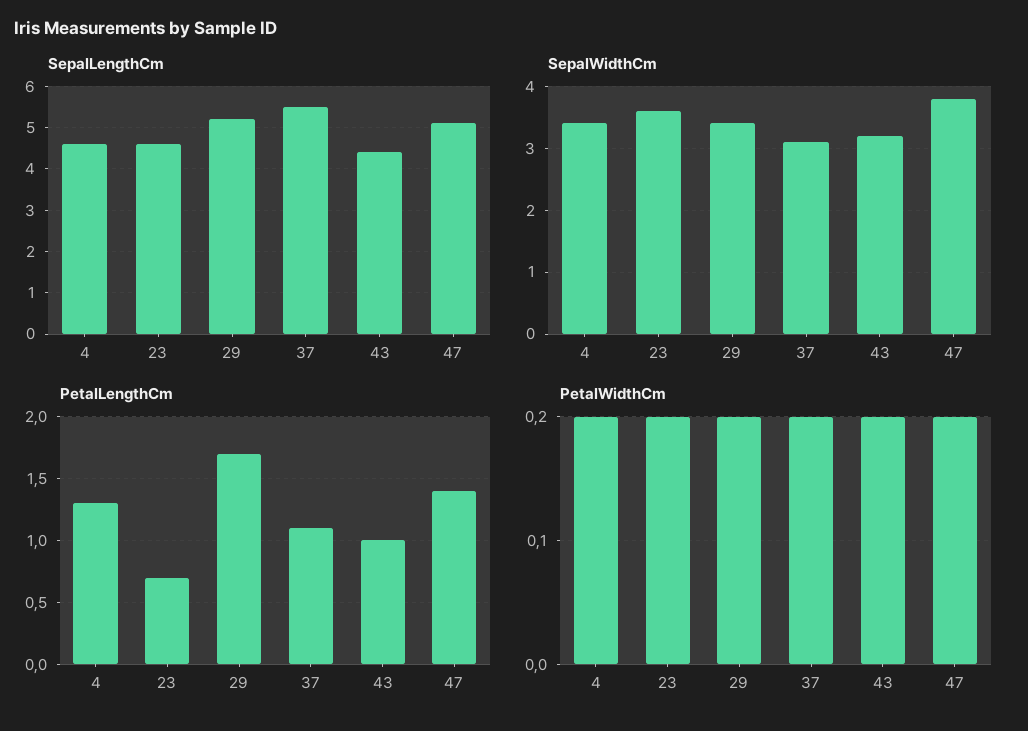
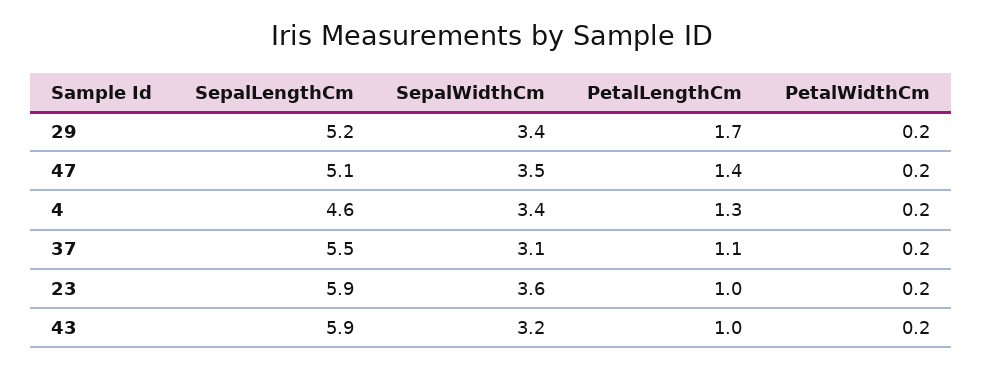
SepalLengthCm, 23: 4.5 -> 5.9
SepalLengthCm, 43: 4.5 -> 5.9
SepalWidthCm, 47: 3.8 -> 3.5
PetalLengthCm, 23: 0.7 -> 1

